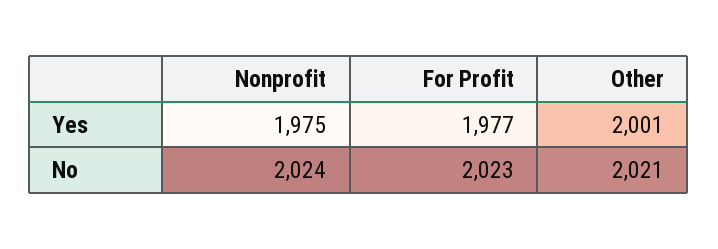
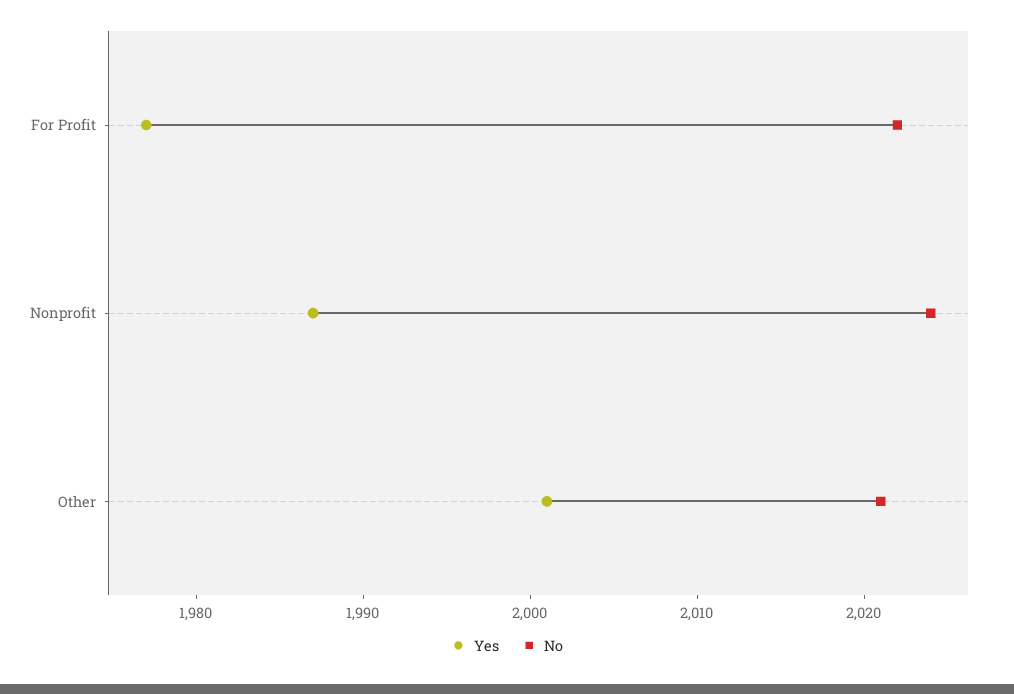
Yes, Nonprofit: 1975 -> 1987
No, For Profit: 2023 -> 2022

